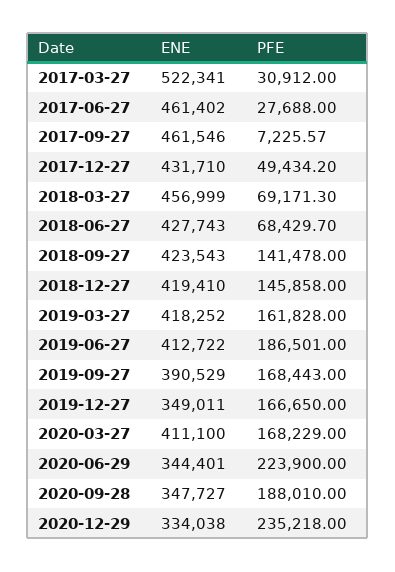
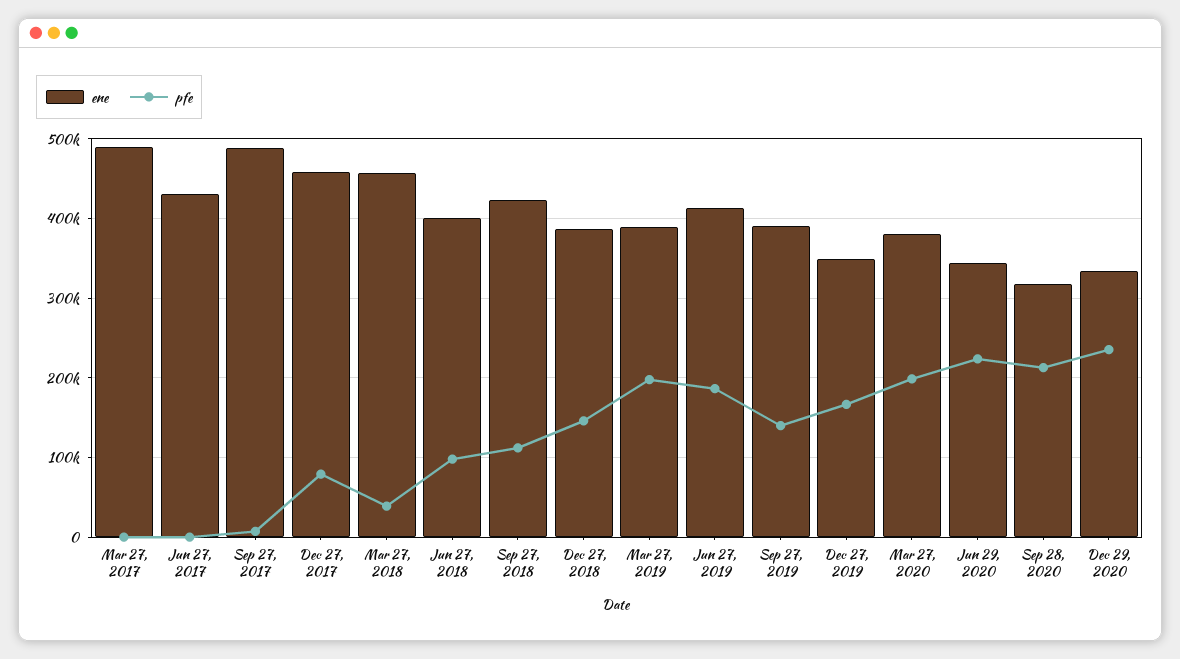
ENE, 2017-03-27: 522341 -> 490000
PFE, 2017-03-27: 30912 -> 0
ENE, 2017-06-27: 461402 -> 430000
PFE, 2017-06-27: 27688 -> 0
ENE, 2017-09-27: 461546 -> 490000
ENE, 2017-12-27: 431710 -> 460000
PFE, 2017-12-27: 49434.2 -> 80000
PFE, 2018-03-27: 69171.3 -> 40000
ENE, 2018-06-27: 427743 -> 400000
PFE, 2018-06-27: 68429.7 -> 100000
PFE, 2018-09-27: 141478 -> 110000
ENE, 2018-12-27: 419410 -> 390000
ENE, 2019-03-27: 418252 -> 390000
PFE, 2019-03-27: 161828 -> 200000
PFE, 2019-09-27: 168443 -> 140000
ENE, 2020-03-27: 411100 -> 380000
PFE, 2020-03-27: 168229 -> 200000
ENE, 2020-09-28: 347727 -> 320000
PFE, 2020-09-28: 188010 -> 210000

